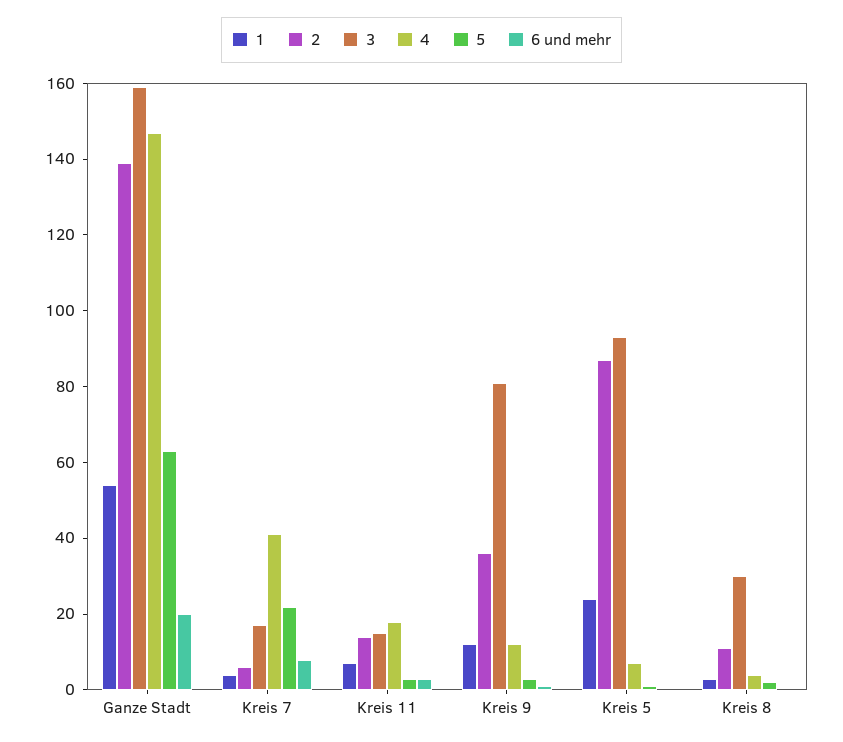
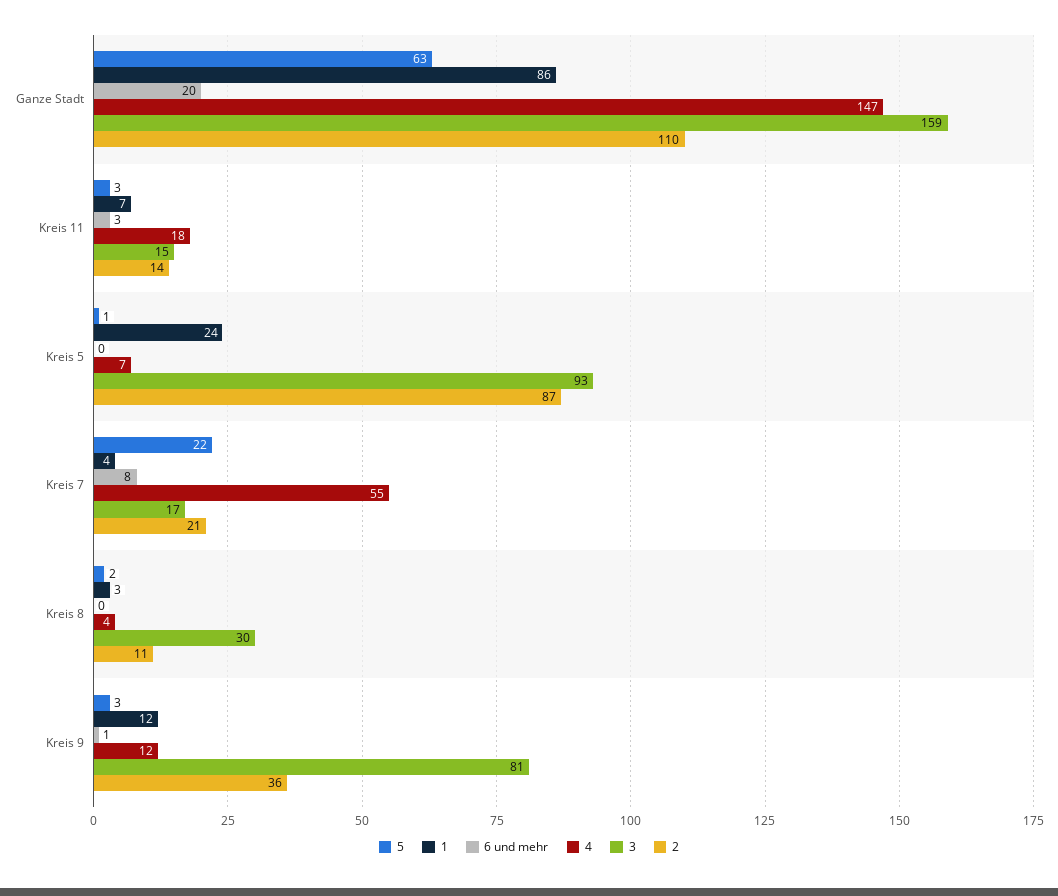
1, Ganze Stadt: 55 -> 86
2, Ganze Stadt: 140 -> 110
2, Kreis 7: 5 -> 21
4, Kreis 7: 40 -> 55

